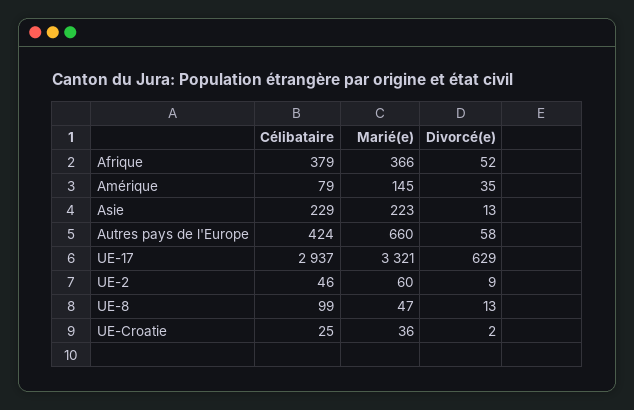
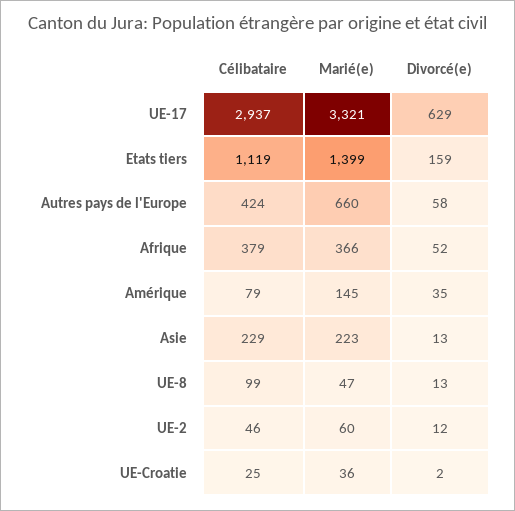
Divorcé(e), UE-2: 9 -> 12
Célibataire, Etats tiers: none -> 1119
Marié(e), Etats tiers: none -> 1399
Divorcé(e), Etats tiers: none -> 159

